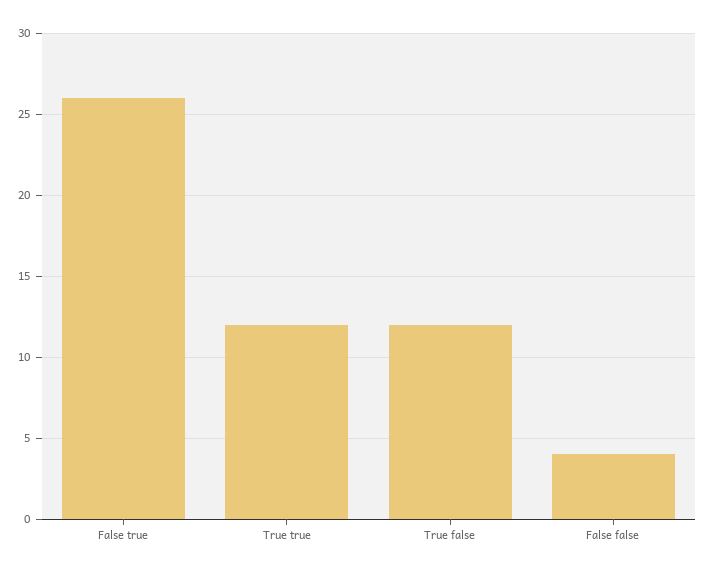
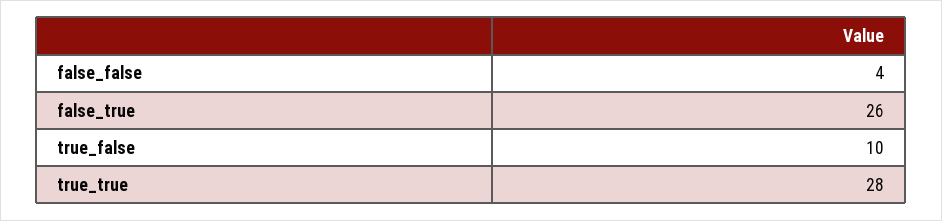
True true: 12 -> 28
True false: 12 -> 10

